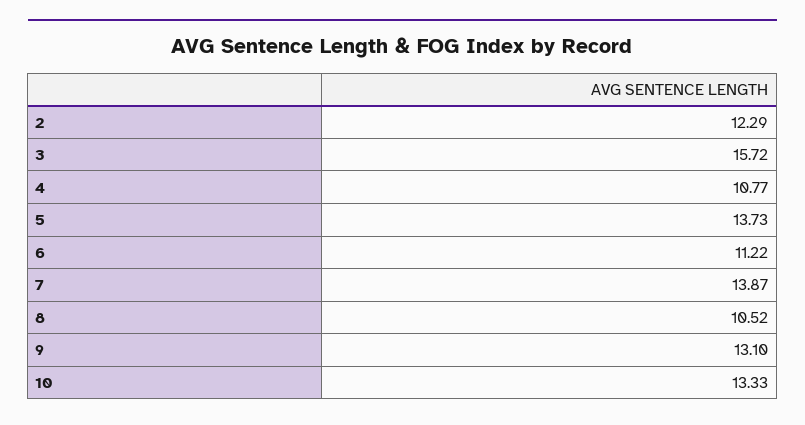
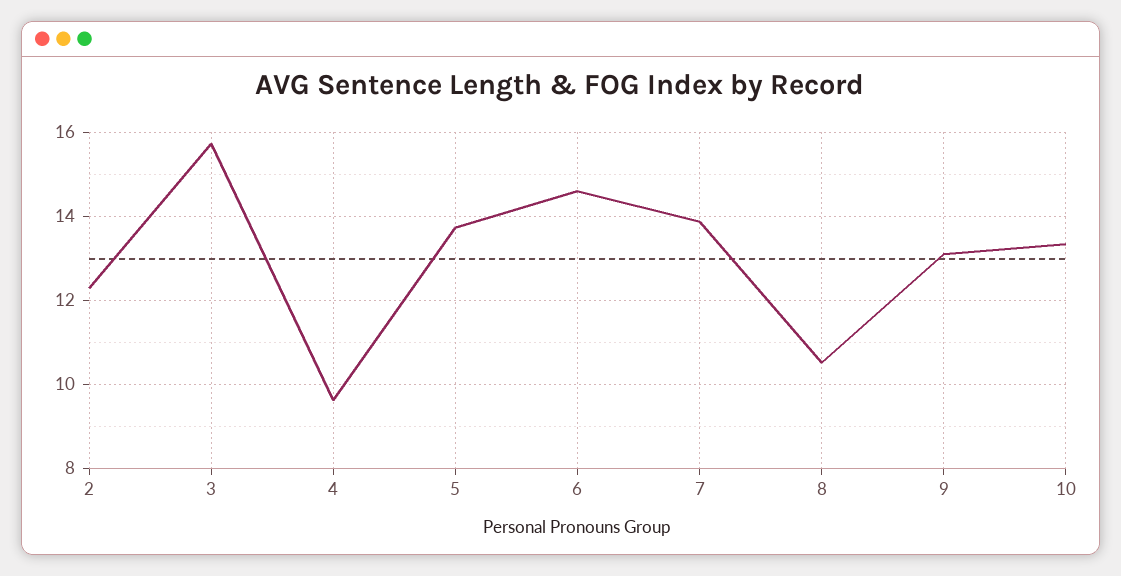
4: 10.77 -> 9.6
6: 11.22 -> 14.6

